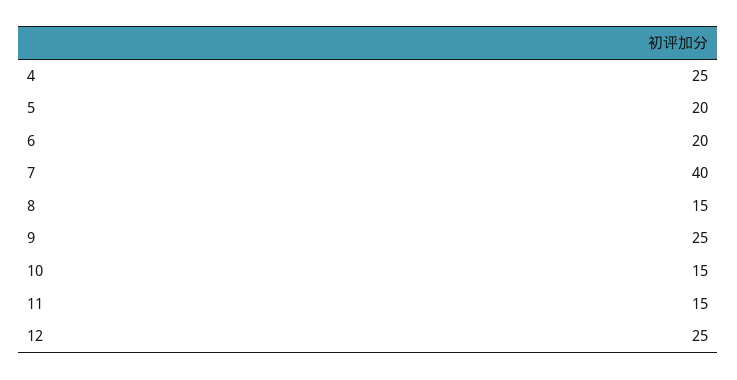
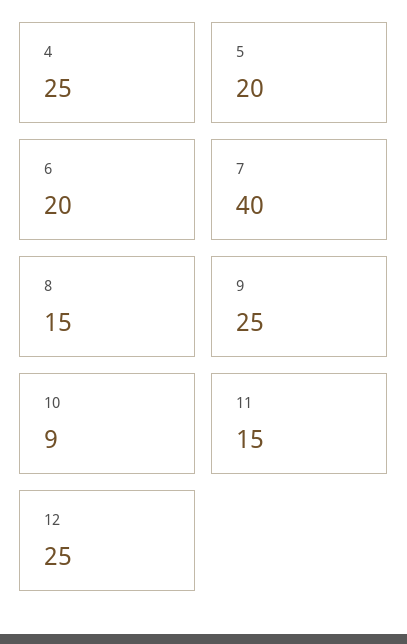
10: 15 -> 9

